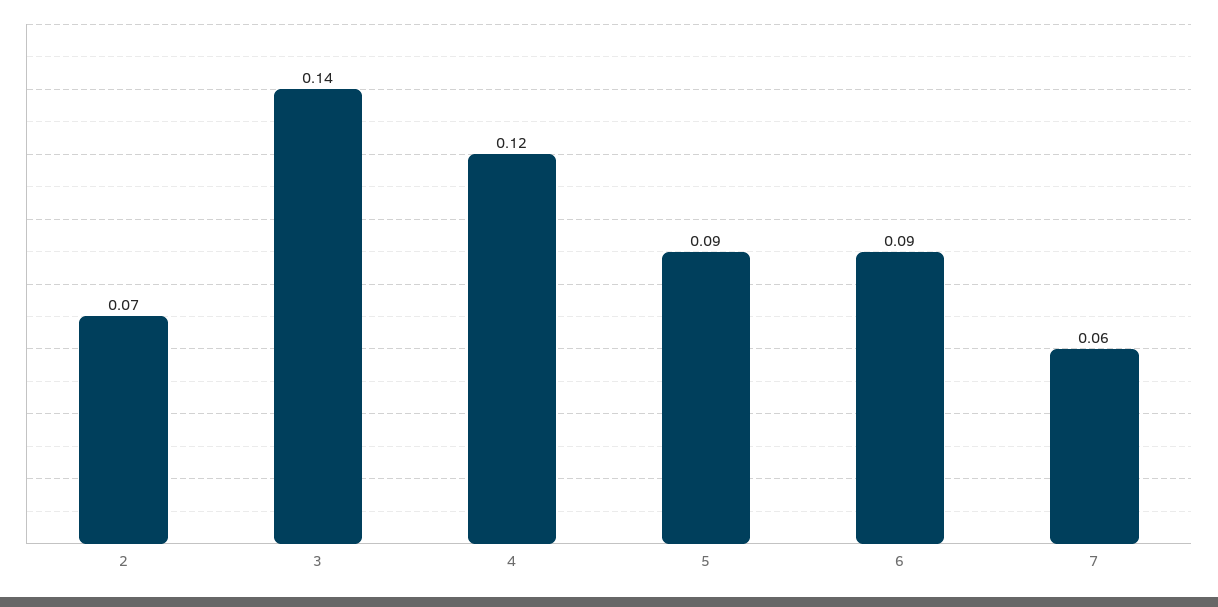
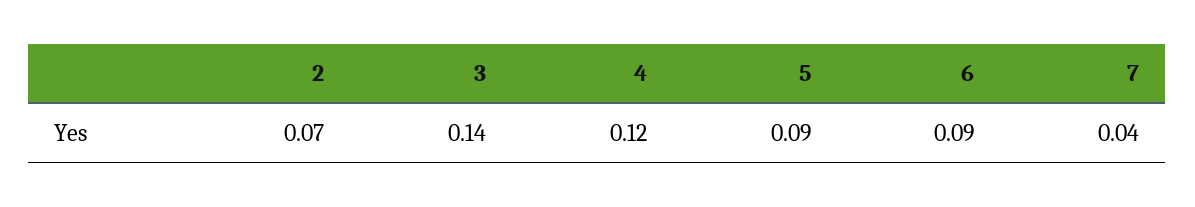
7: 0.06 -> 0.04

